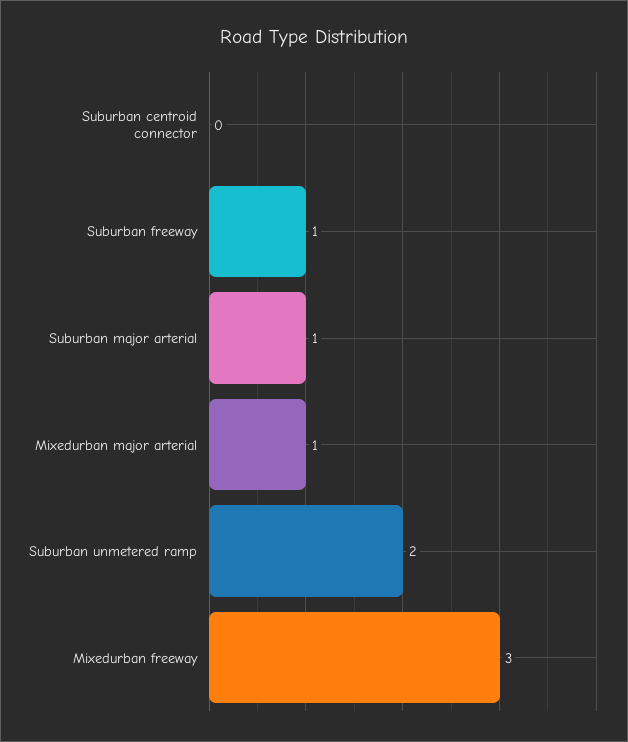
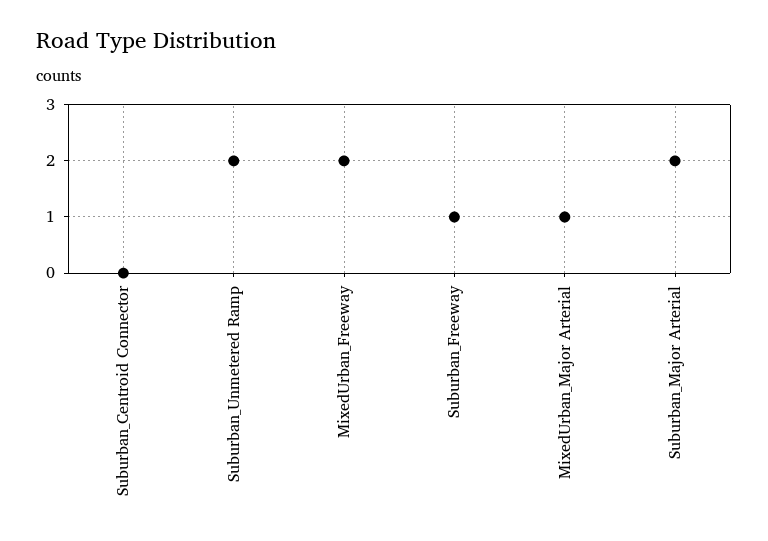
Suburban major arterial: 1 -> 2
Mixedurban freeway: 3 -> 2

